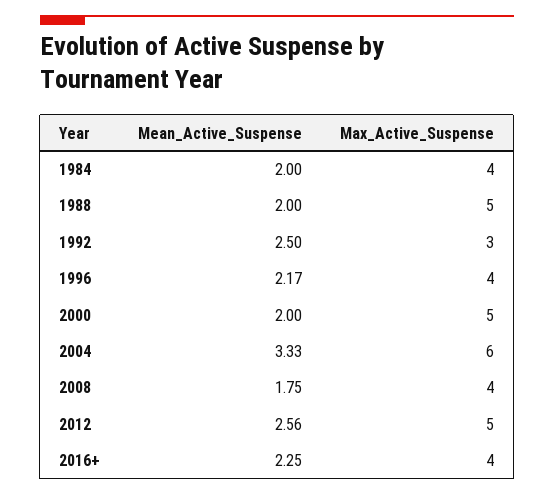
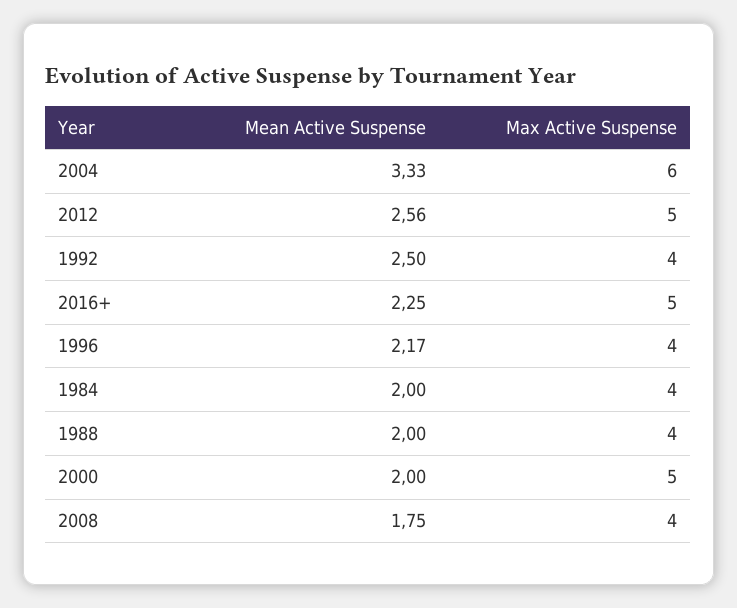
Max_Active_Suspense, 1988: 5 -> 4
Max_Active_Suspense, 1992: 3 -> 4
Max_Active_Suspense, 2016+: 4 -> 5

